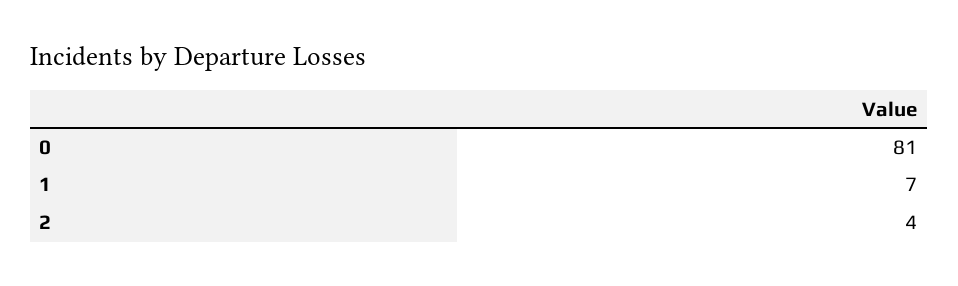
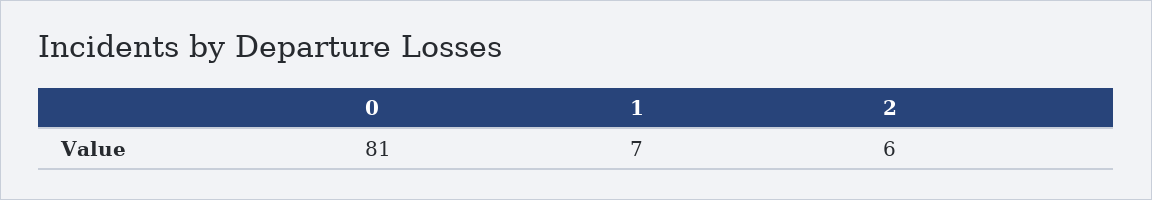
2: 4 -> 6

